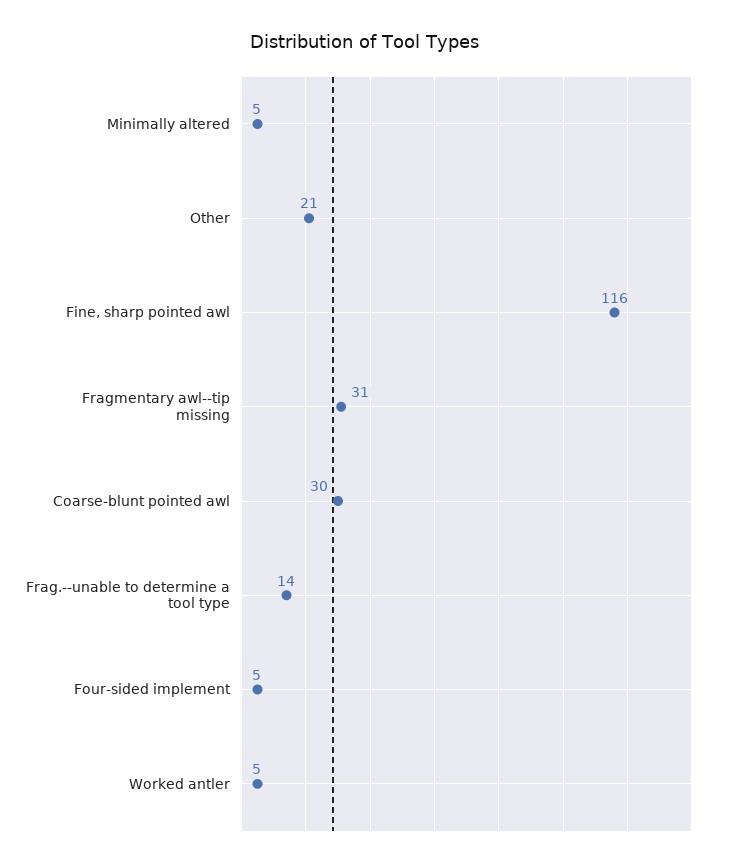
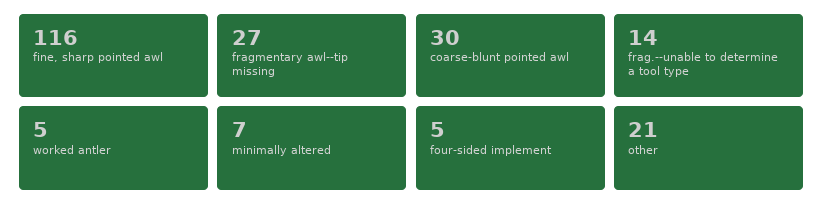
Minimally altered: 5 -> 7
Fragmentary awl--tip missing: 31 -> 27

